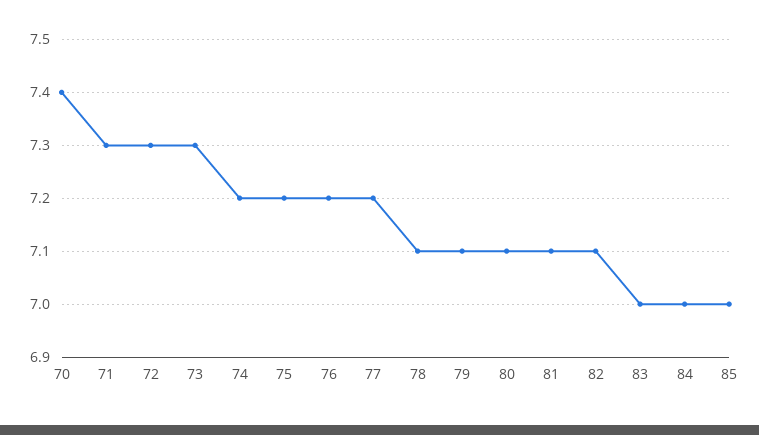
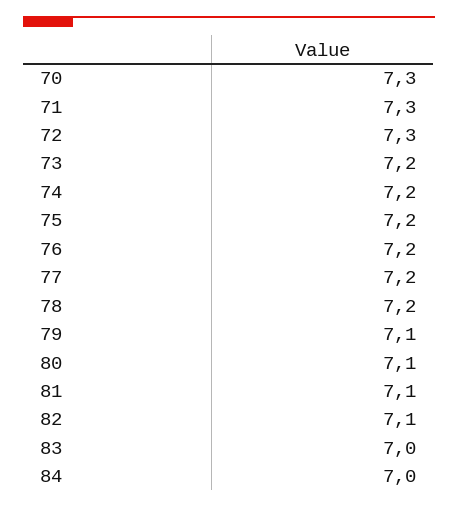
70: 7.4 -> 7.3
73: 7.3 -> 7.2
78: 7.1 -> 7.2
85: 7 -> none

